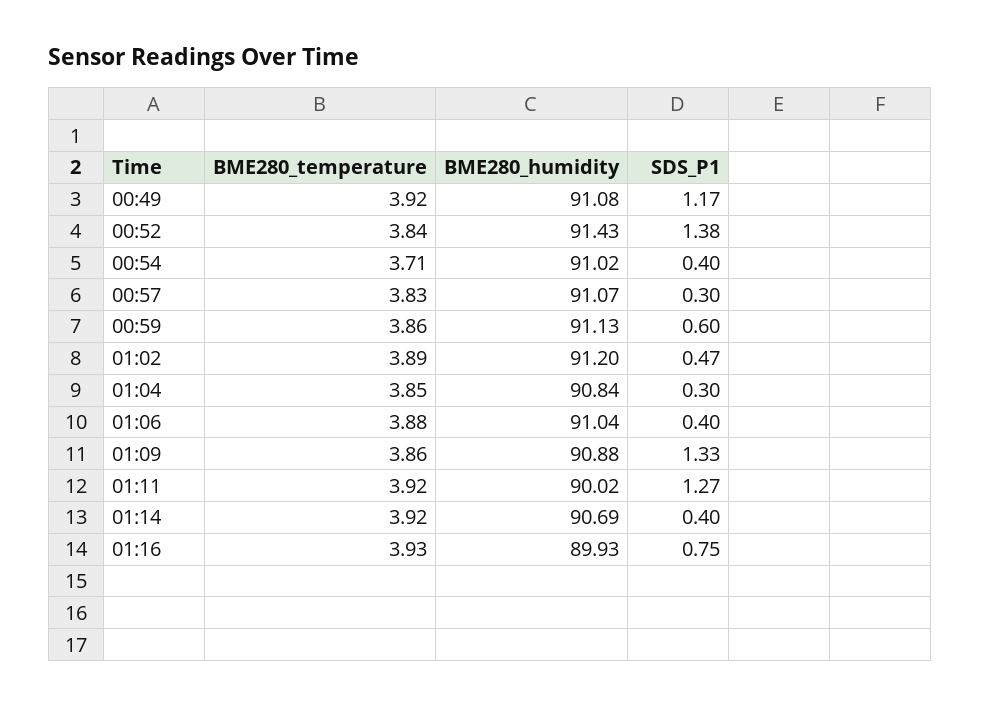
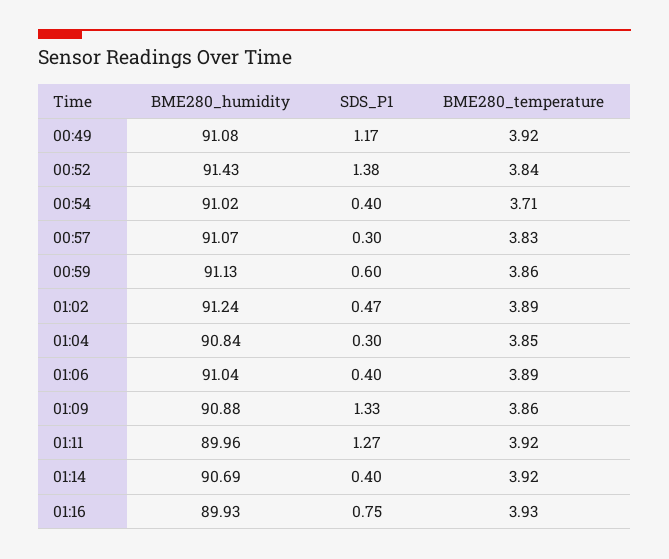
BME280_humidity, 01:02: 91.2 -> 91.24
BME280_temperature, 01:06: 3.88 -> 3.89
BME280_humidity, 01:11: 90.02 -> 89.96

